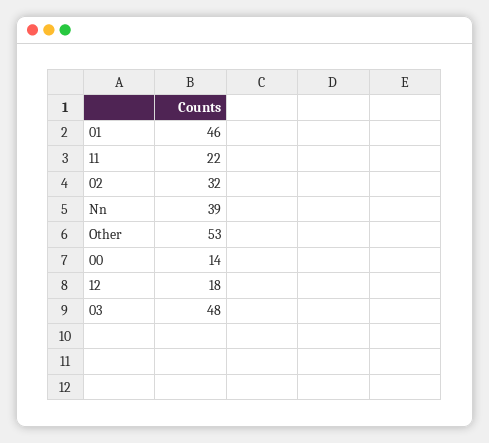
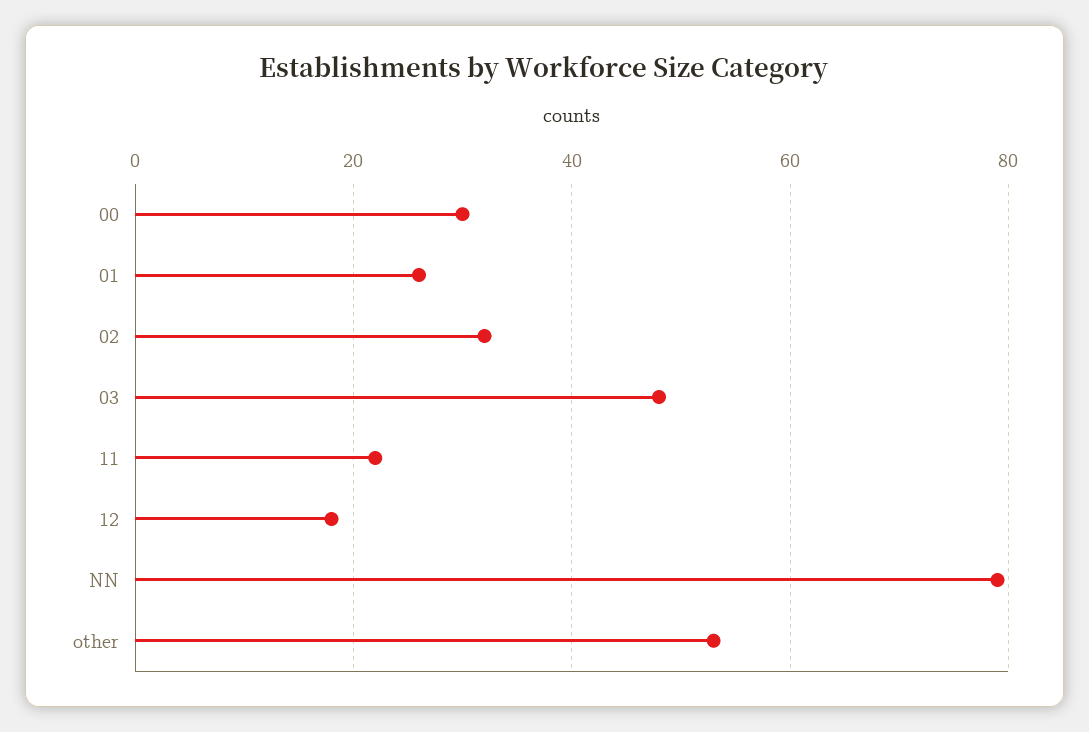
01: 46 -> 25
Nn: 39 -> 80
00: 14 -> 30

